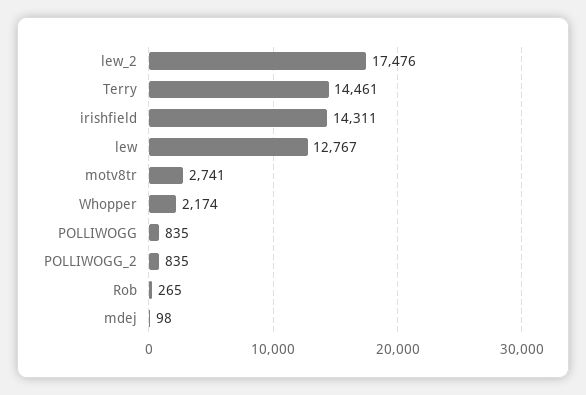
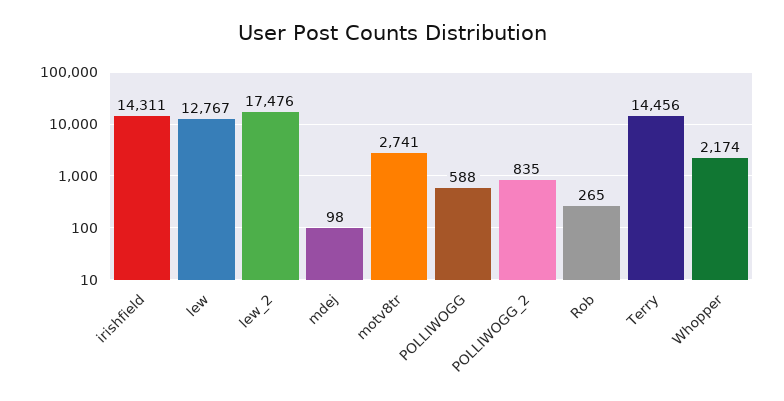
Terry: 14461 -> 14456
POLLIWOGG: 835 -> 588

